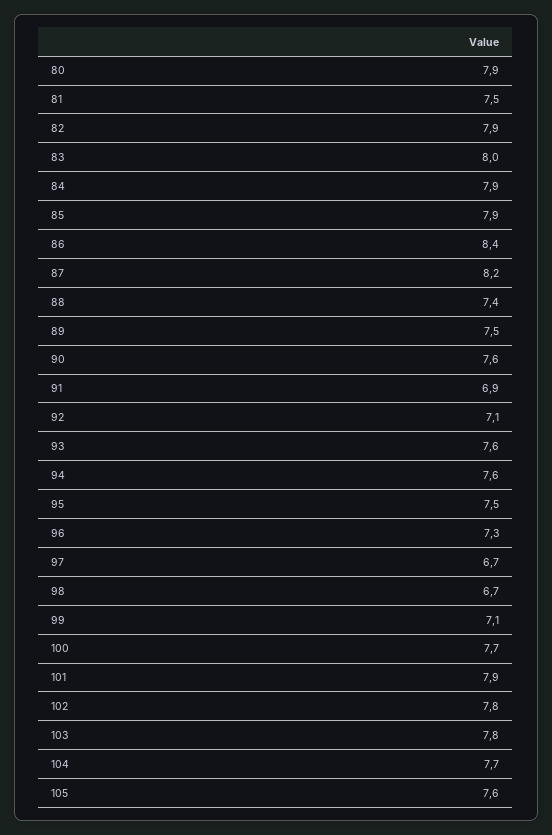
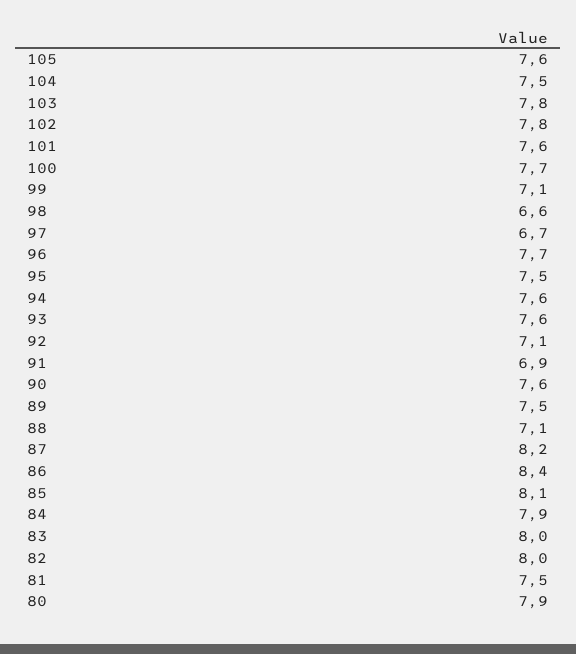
82: 7.9 -> 8
85: 7.9 -> 8.1
88: 7.4 -> 7.1
96: 7.3 -> 7.7
98: 6.7 -> 6.6
101: 7.9 -> 7.6
104: 7.7 -> 7.5

